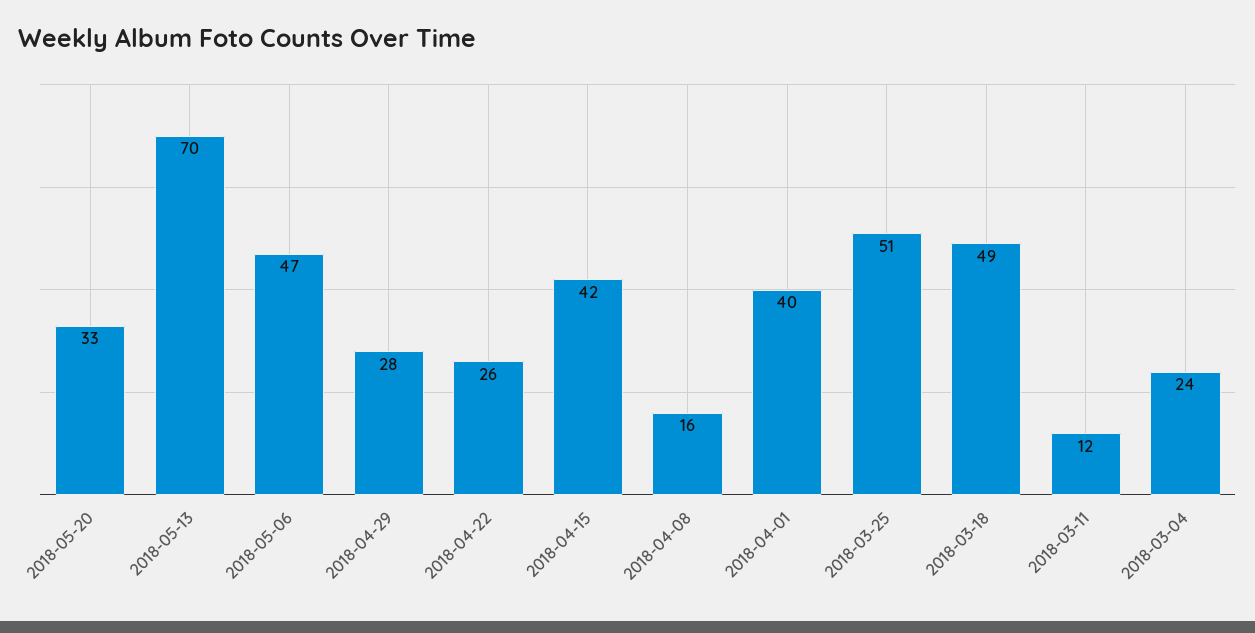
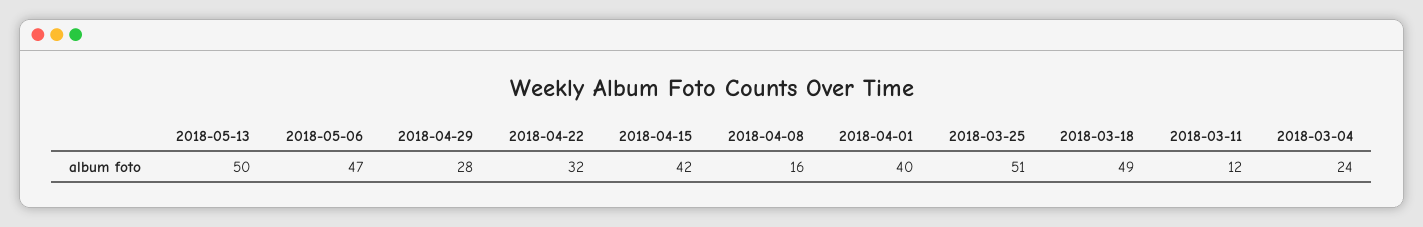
2018-05-20: 33 -> none
2018-05-13: 70 -> 50
2018-04-22: 26 -> 32

